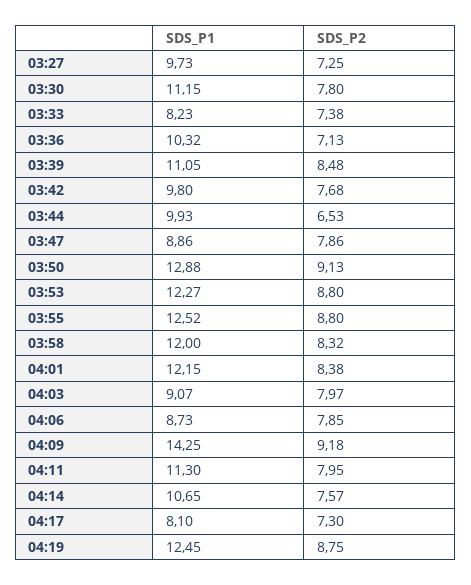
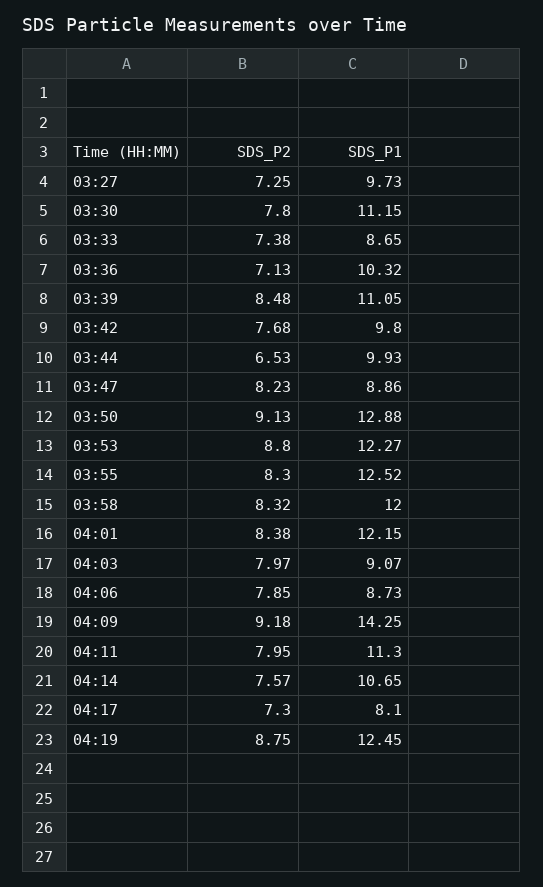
SDS_P1, 03:33: 8.23 -> 8.65
SDS_P2, 03:47: 7.86 -> 8.23
SDS_P2, 03:55: 8.8 -> 8.3

